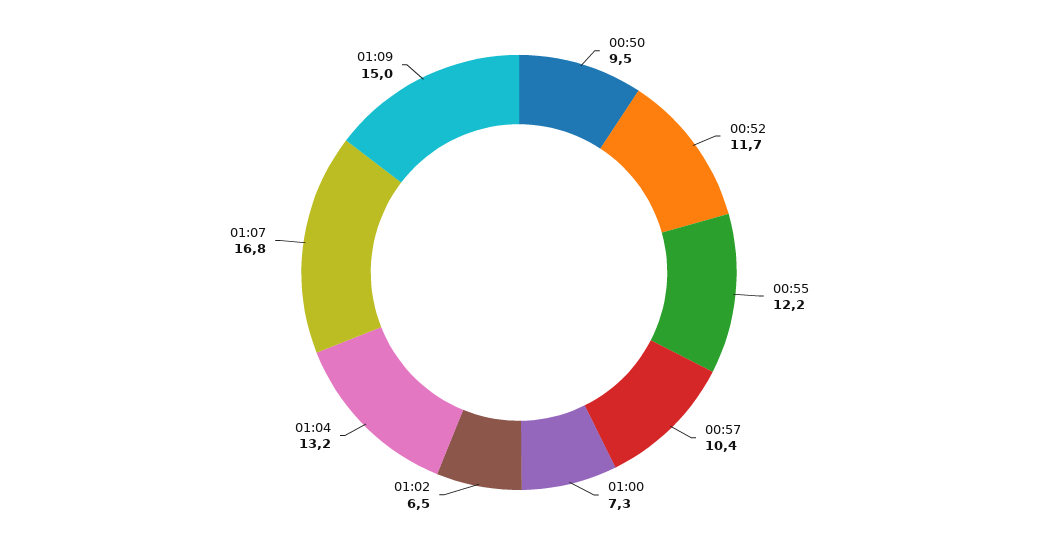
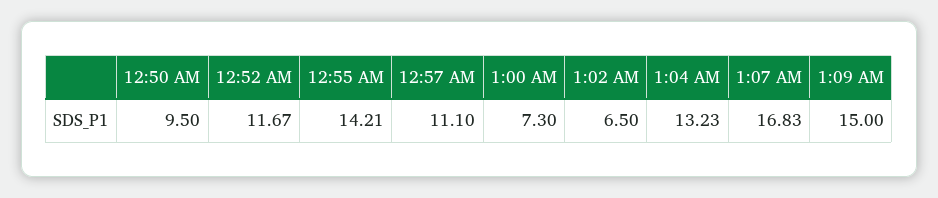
00:55: 12.2 -> 14.21
00:57: 10.4 -> 11.1

